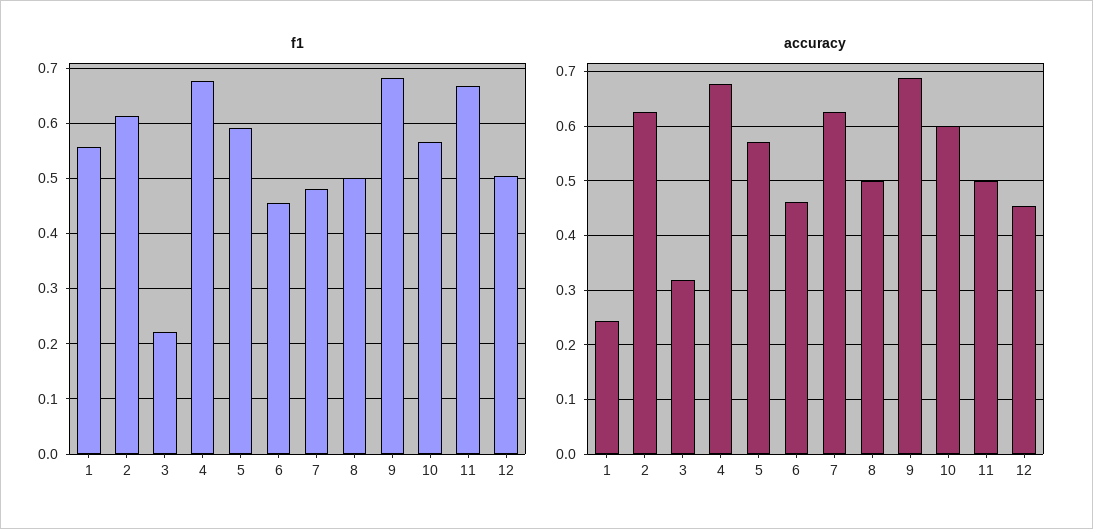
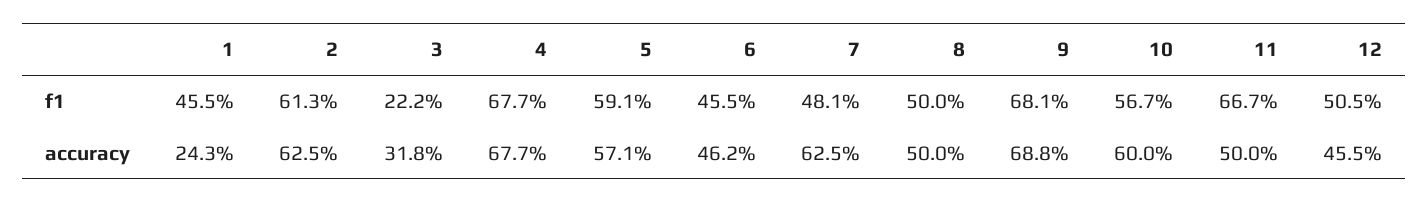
f1, 1: 0.56 -> 0.455

